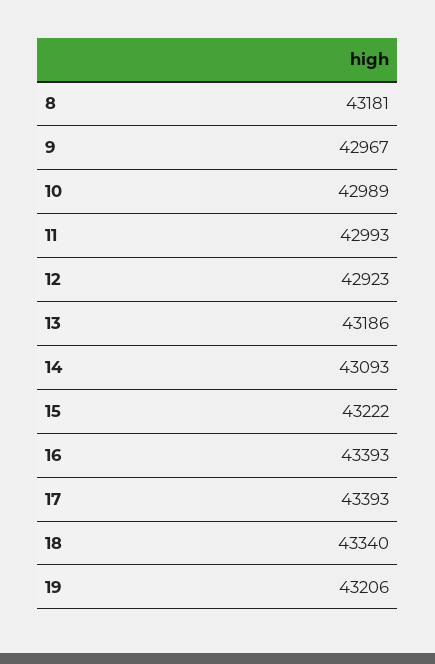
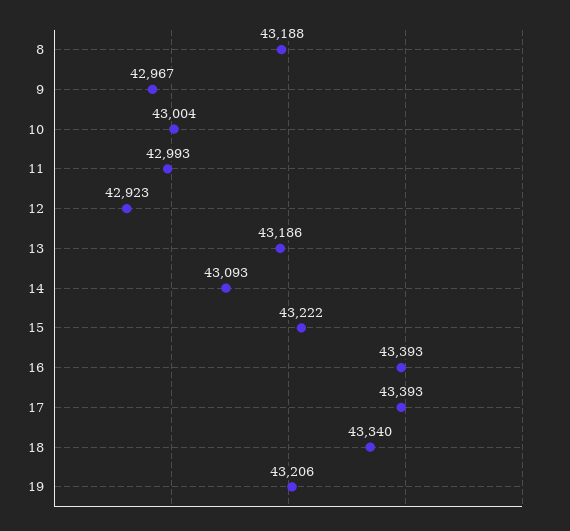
8: 43181 -> 43188
10: 42989 -> 43004

